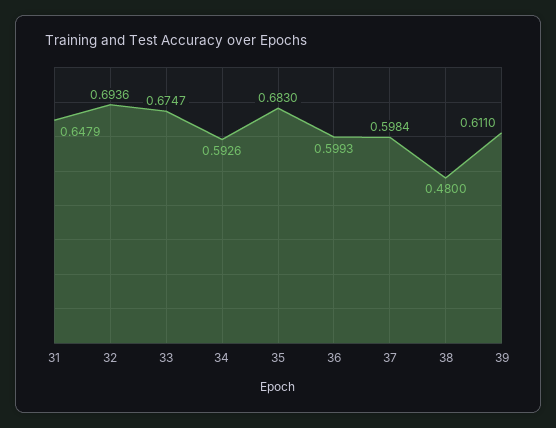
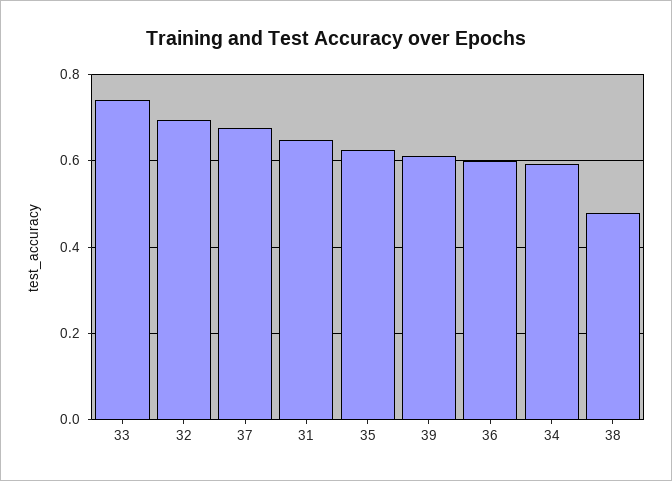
33: 0.6747 -> 0.74
35: 0.683 -> 0.62
37: 0.5984 -> 0.68

